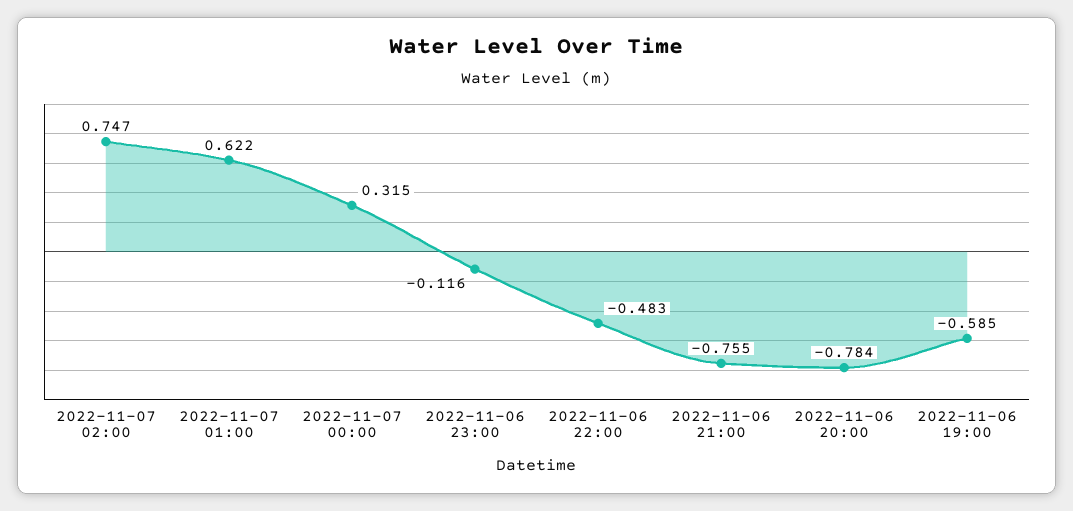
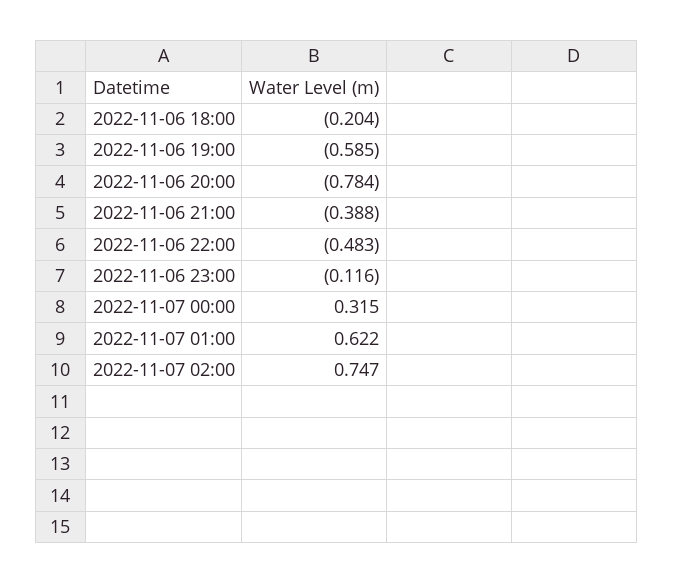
2022-11-06 21:00: -0.755 -> -0.388
2022-11-06 18:00: none -> -0.204

